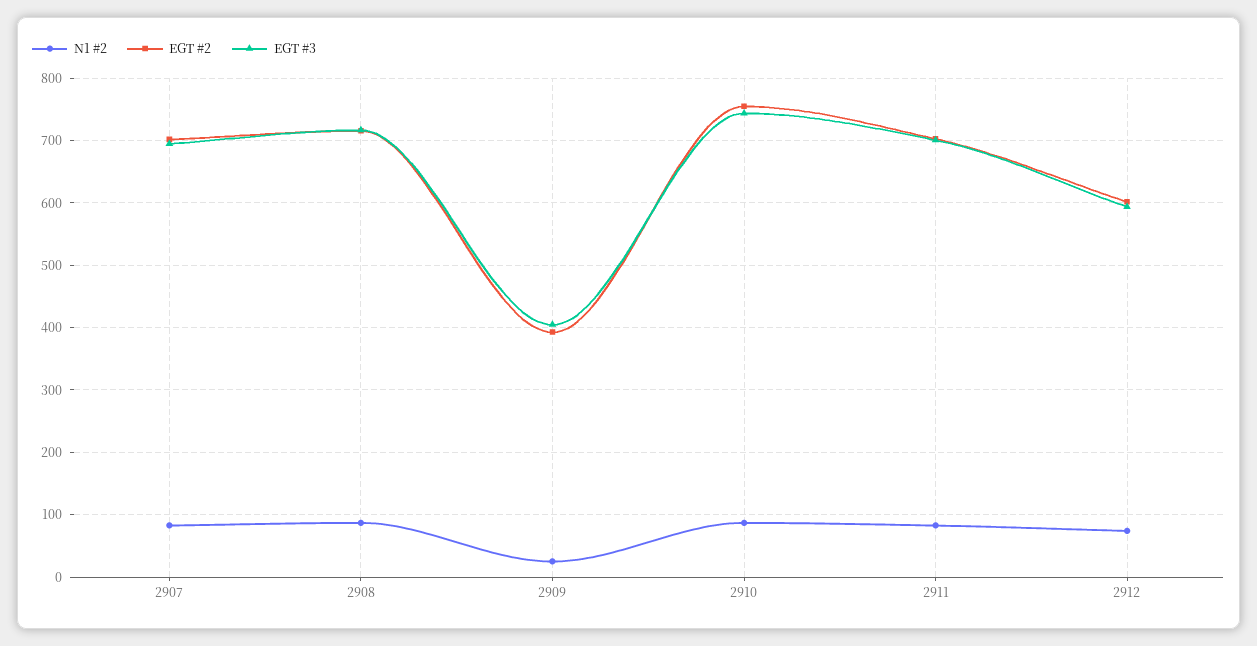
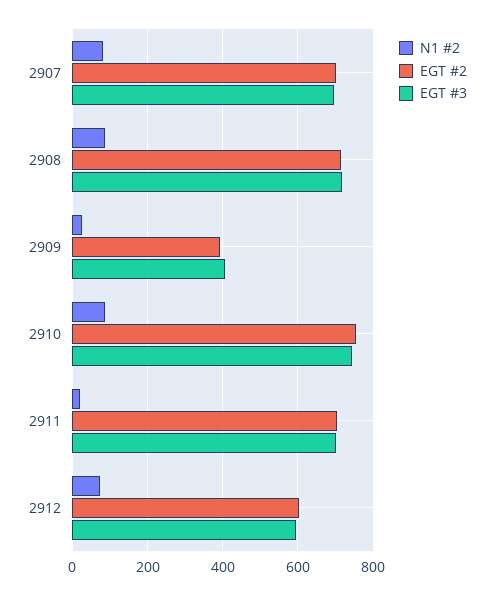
N1 #2, 2911: 80 -> 20

